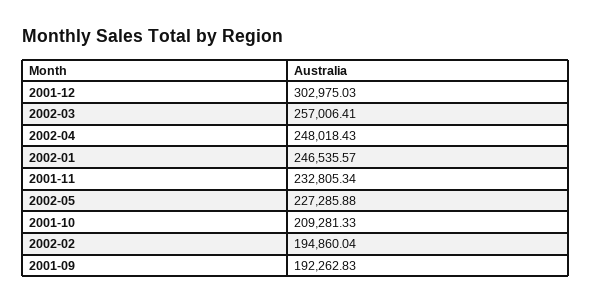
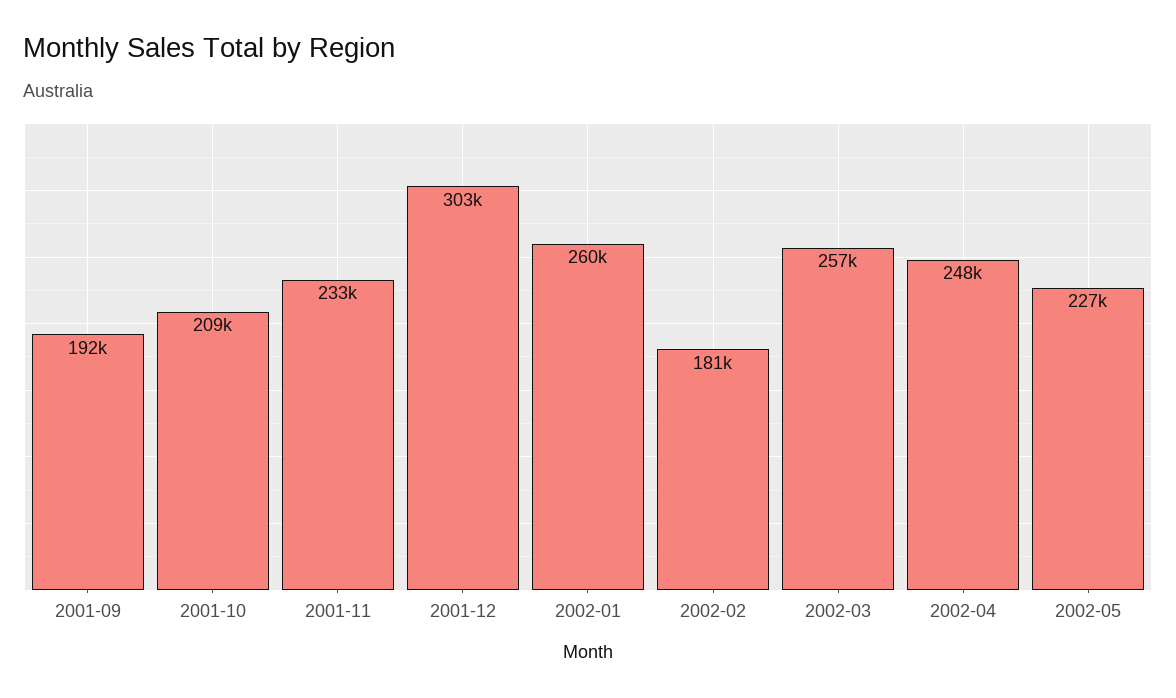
2002-01: 246535.57 -> 260000
2002-02: 194860.04 -> 181000

